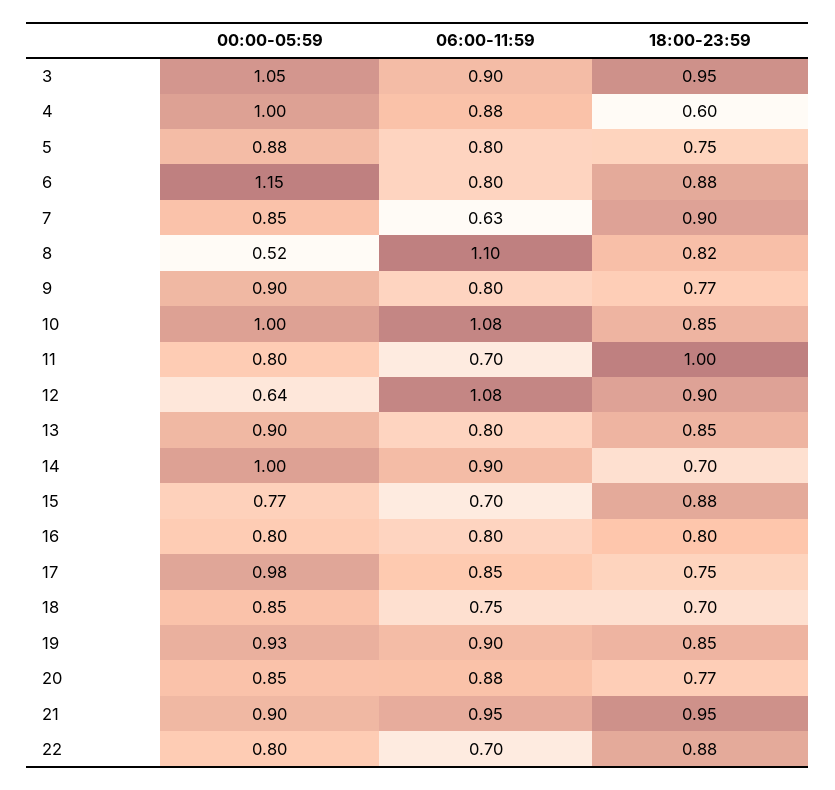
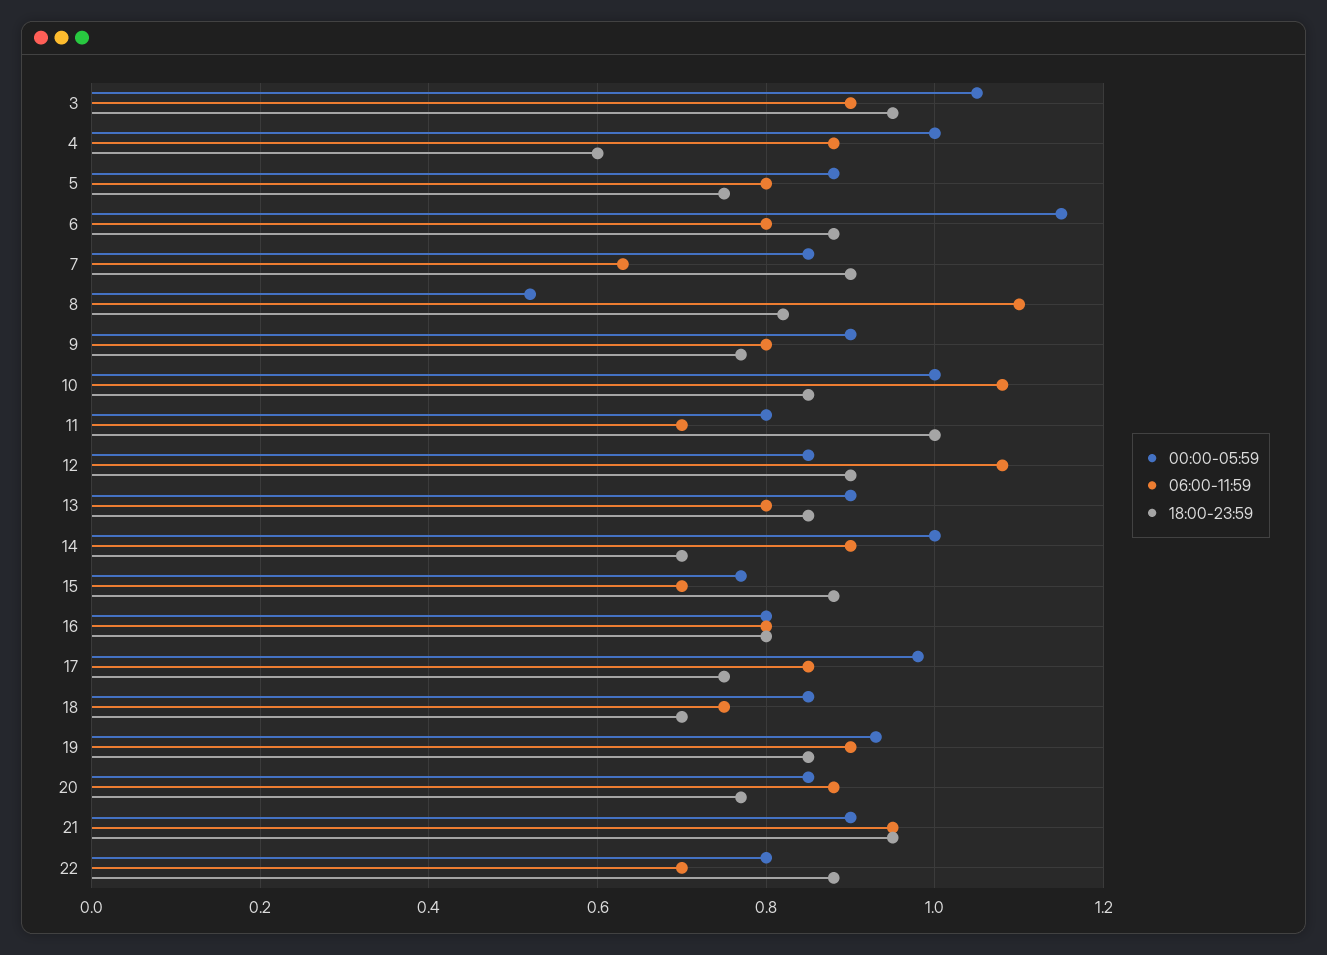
00:00-05:59, 12: 0.64 -> 0.85

